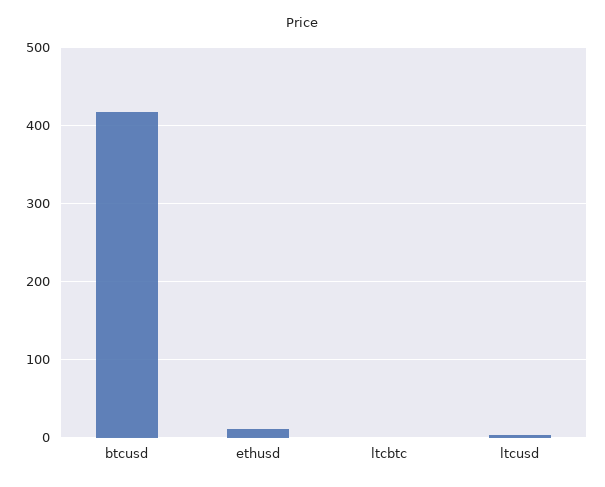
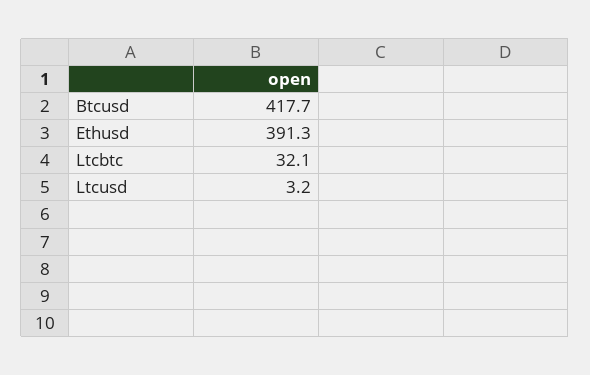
ethusd: 10 -> 391.3
ltcbtc: 0 -> 32.1

